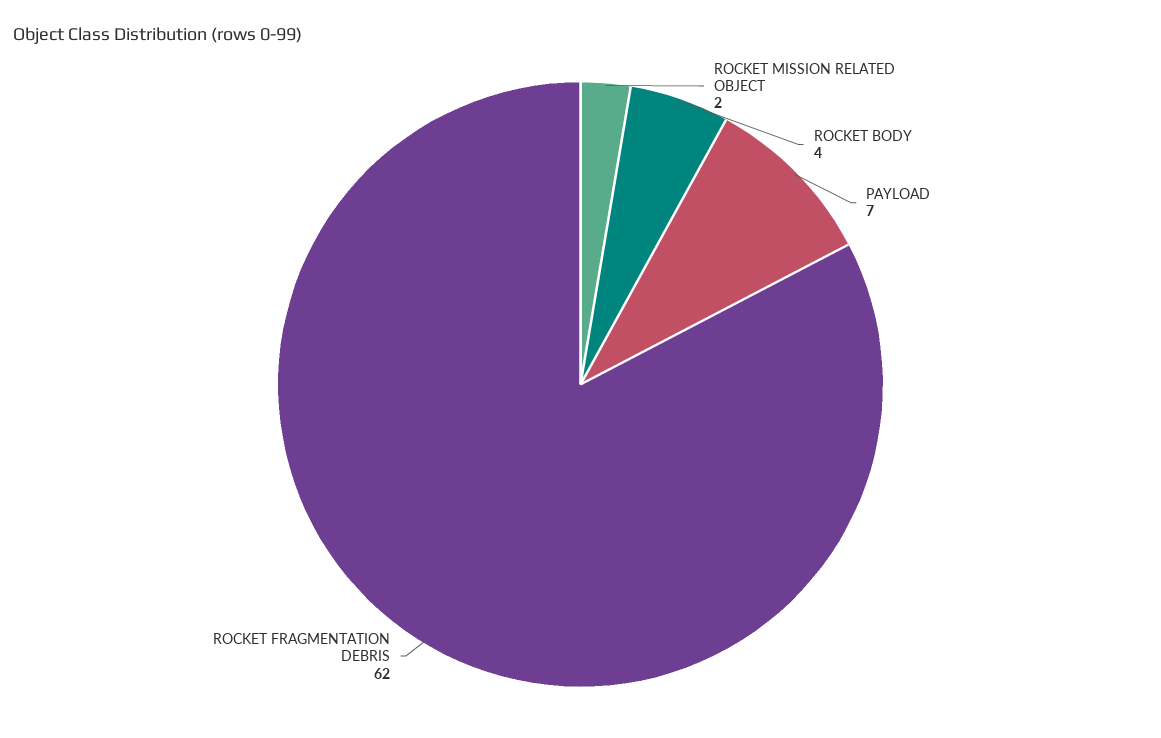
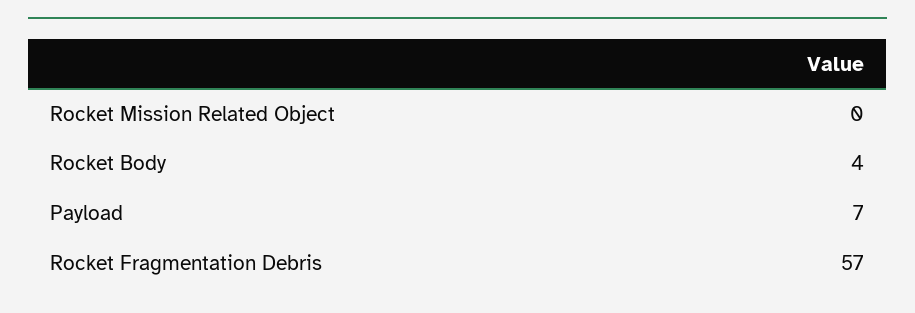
ROCKET MISSION RELATED OBJECT: 2 -> 0
ROCKET FRAGMENTATION DEBRIS: 62 -> 57

